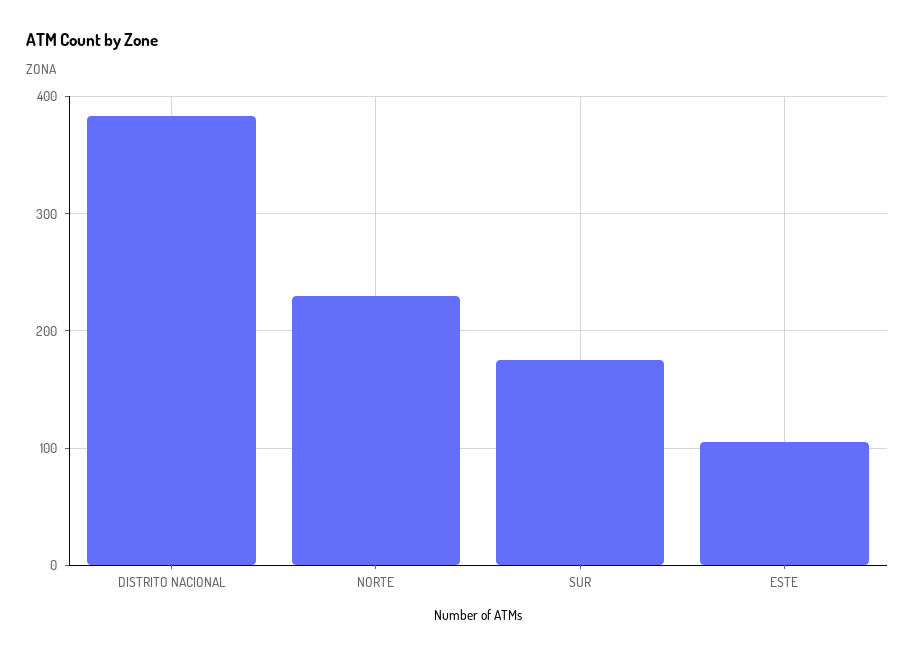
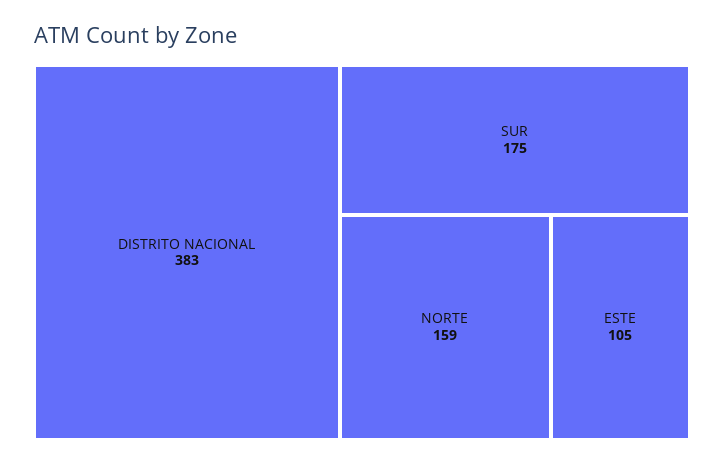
NORTE: 230 -> 159

